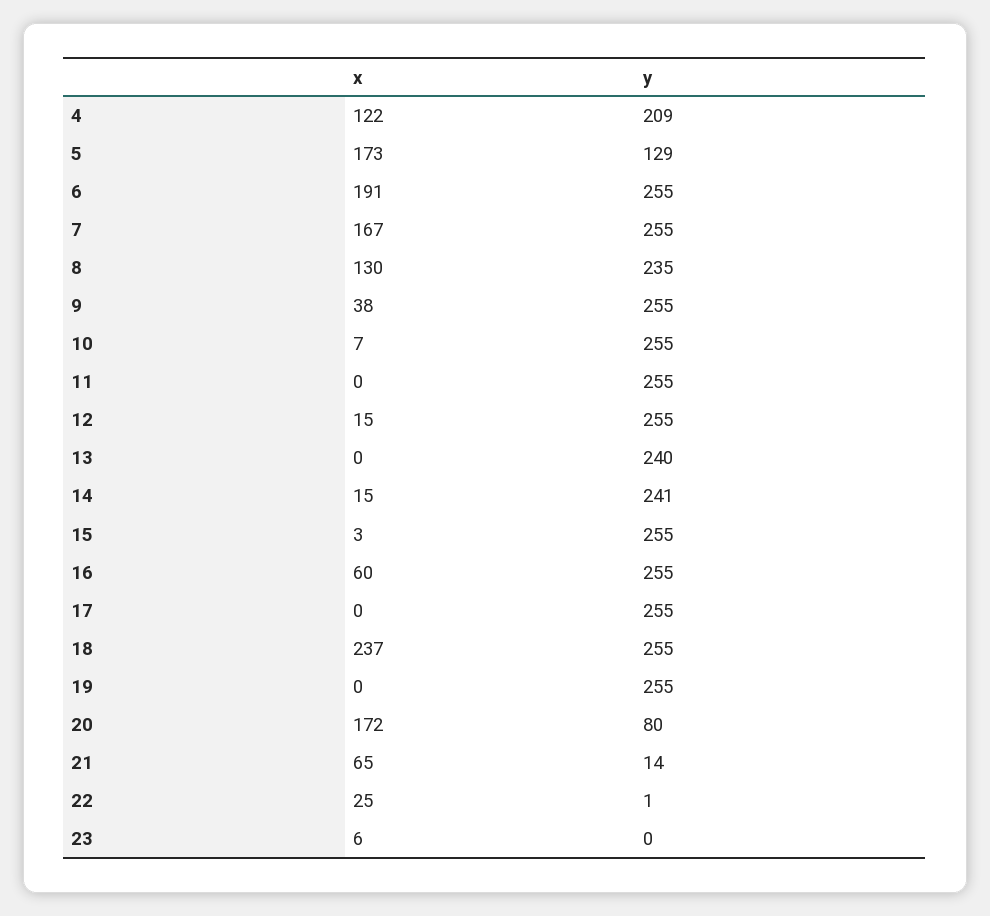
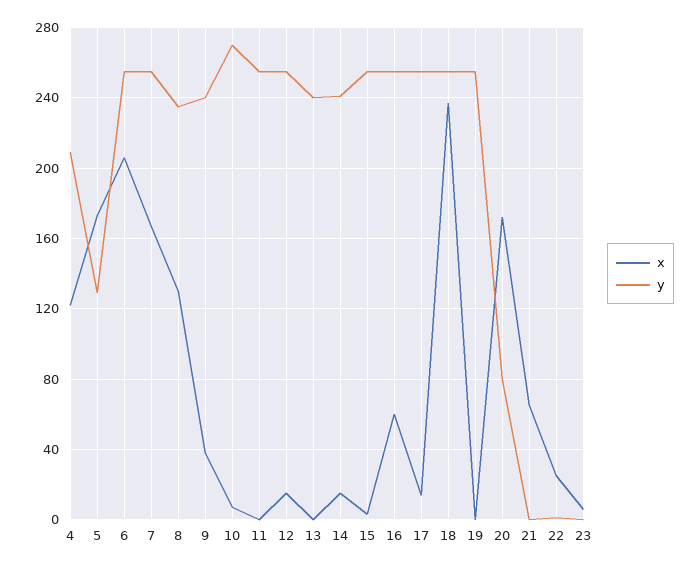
x, 6: 191 -> 205
y, 9: 255 -> 240
y, 10: 255 -> 270
x, 17: 0 -> 15
y, 21: 14 -> 0

